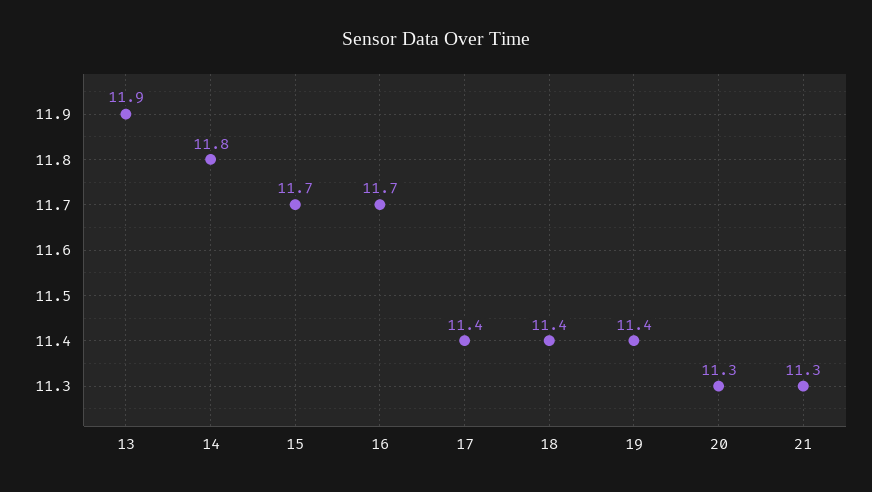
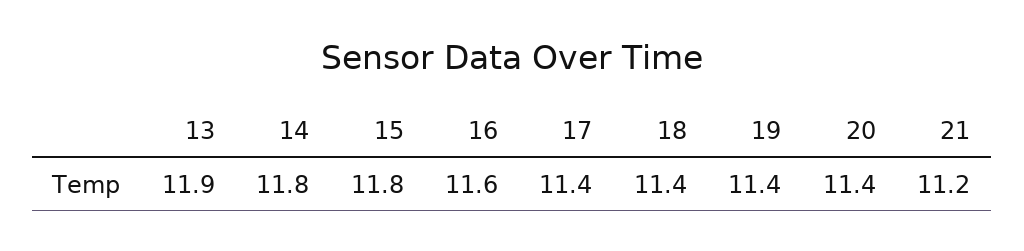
15: 11.7 -> 11.8
16: 11.7 -> 11.6
20: 11.3 -> 11.4
21: 11.3 -> 11.2

